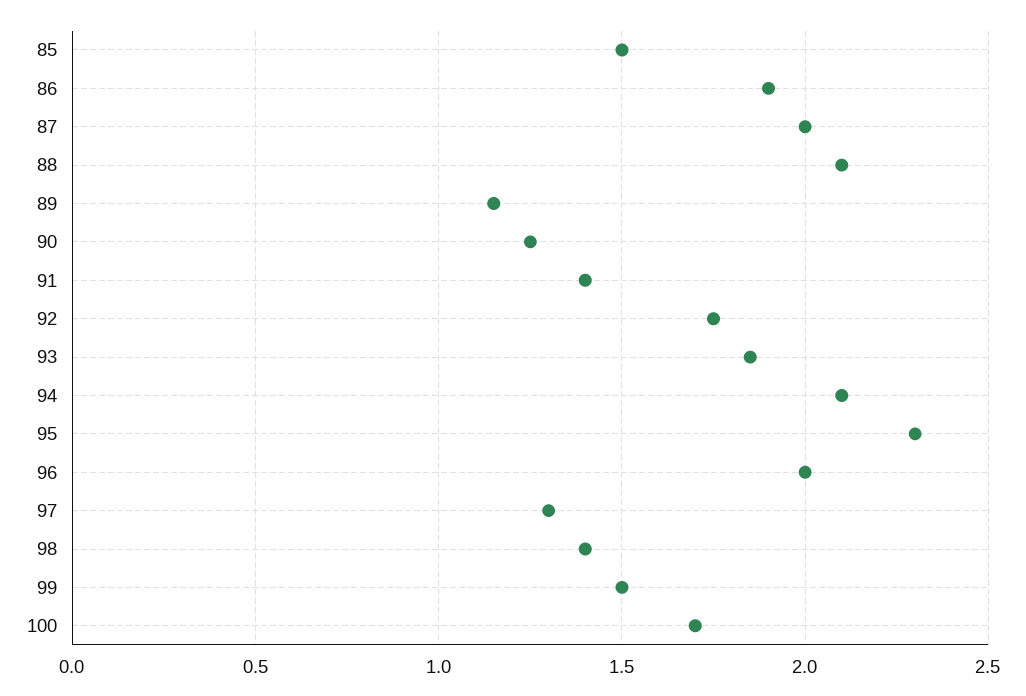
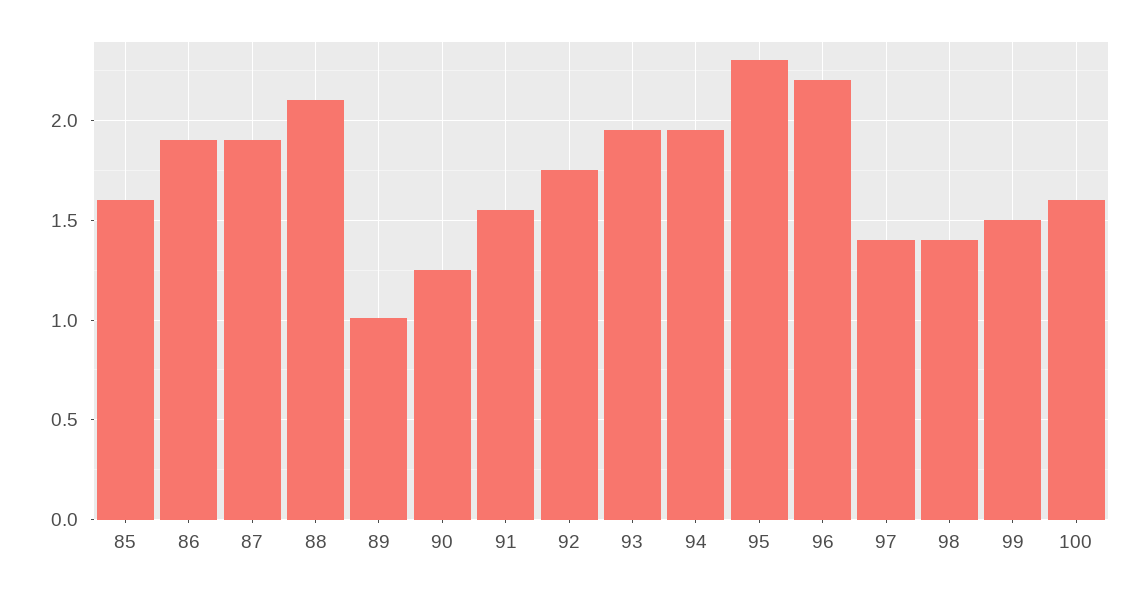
85: 1.5 -> 1.6
87: 2 -> 1.9
89: 1.15 -> 1
91: 1.4 -> 1.55
93: 1.85 -> 1.95
94: 2.1 -> 1.95
96: 2 -> 2.2
97: 1.3 -> 1.4
100: 1.7 -> 1.6

